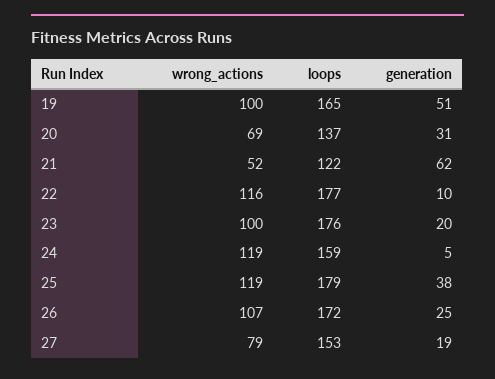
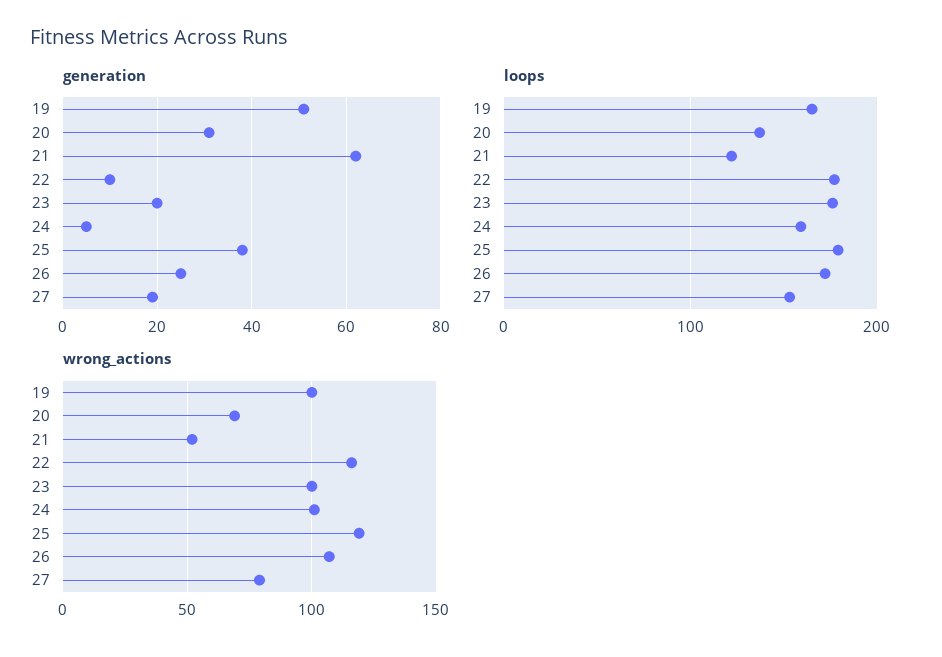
wrong_actions, 24: 119 -> 100

